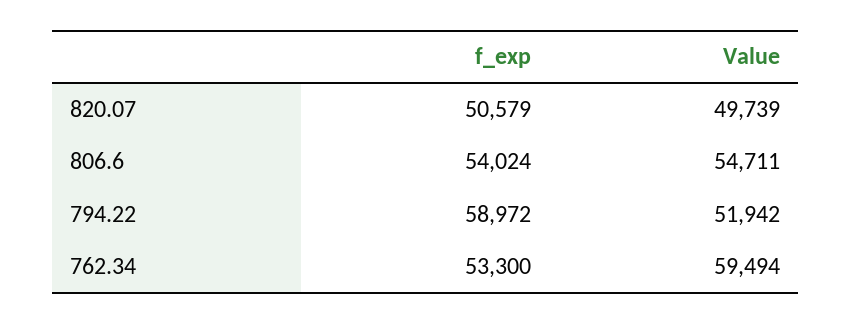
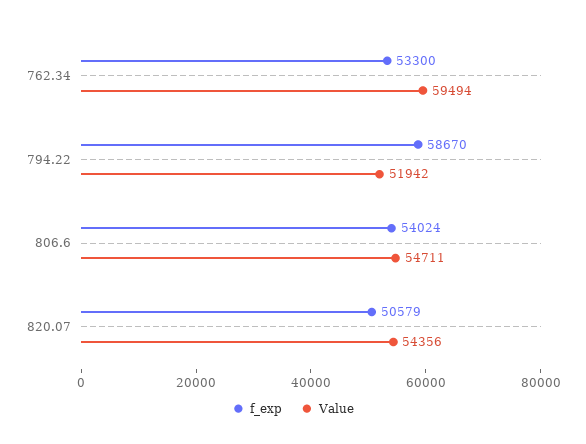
Value, 820.07: 49739 -> 54356
f_exp, 794.22: 58972 -> 58670

